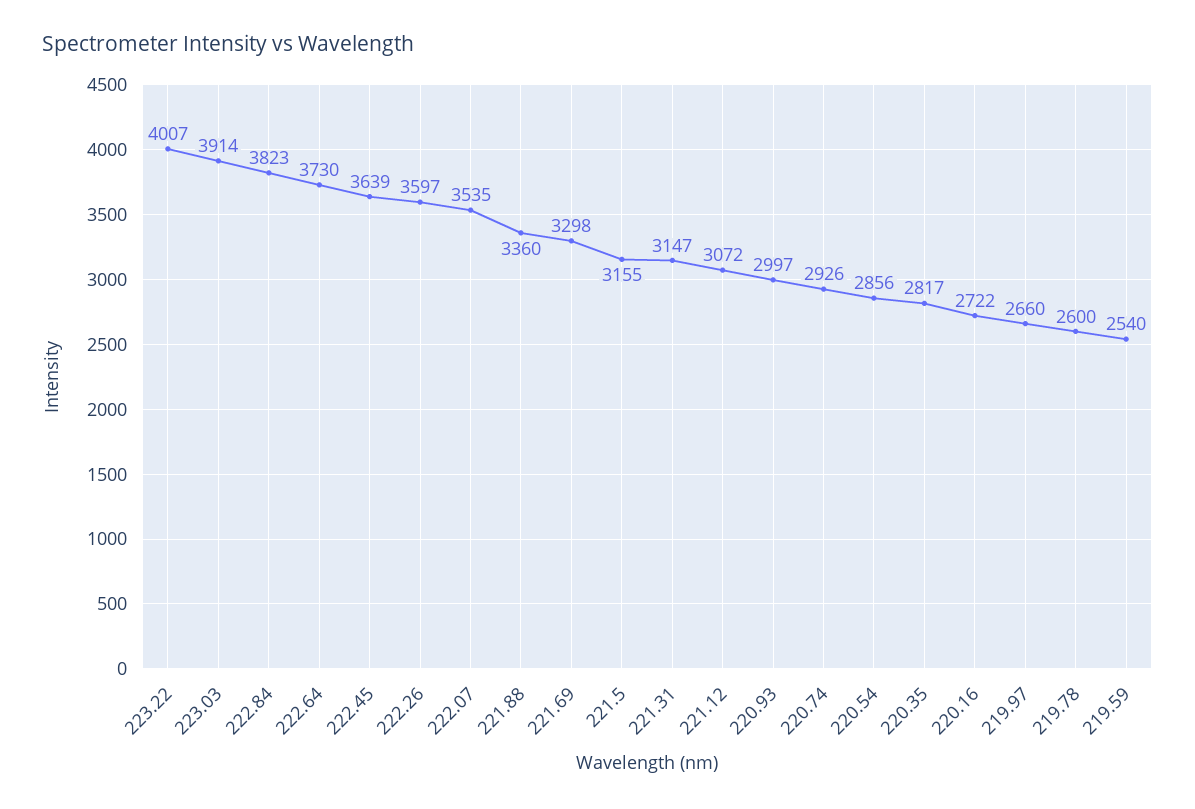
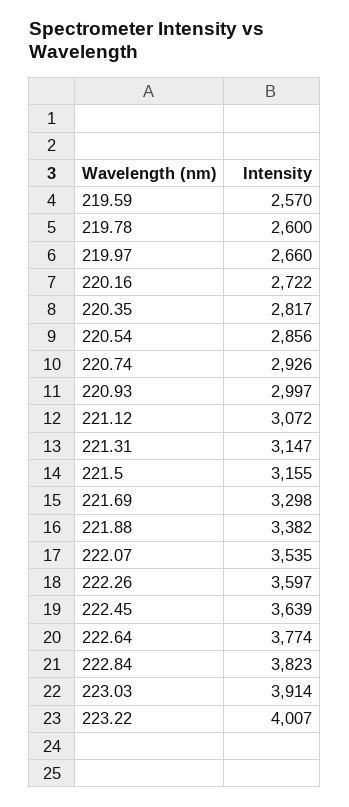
222.64: 3730 -> 3774
221.88: 3360 -> 3382
219.59: 2540 -> 2570

